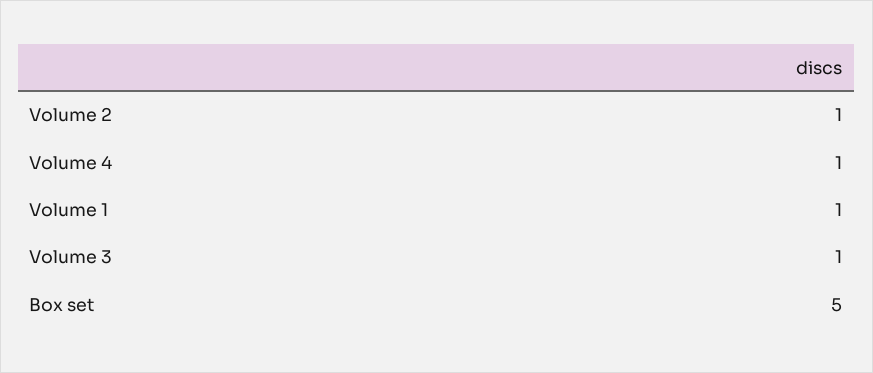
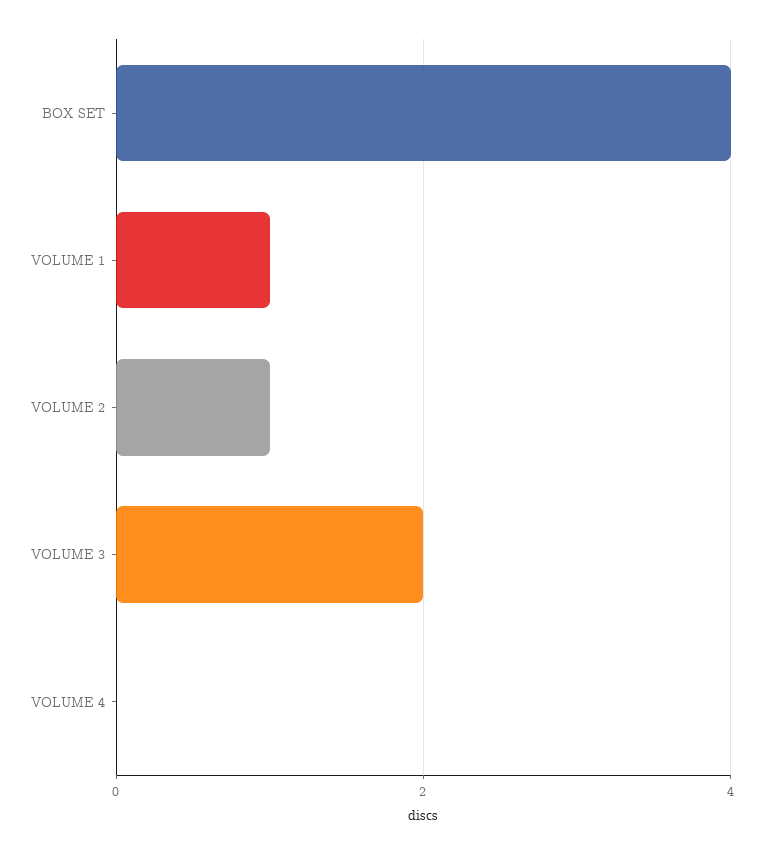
Volume 4: 1 -> 0
Volume 3: 1 -> 2
Box set: 5 -> 4

